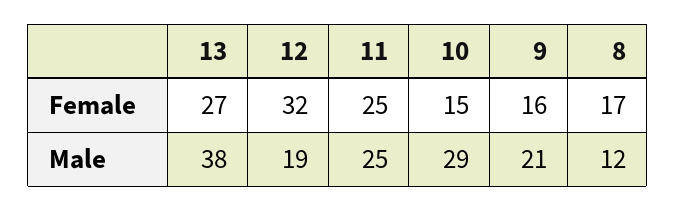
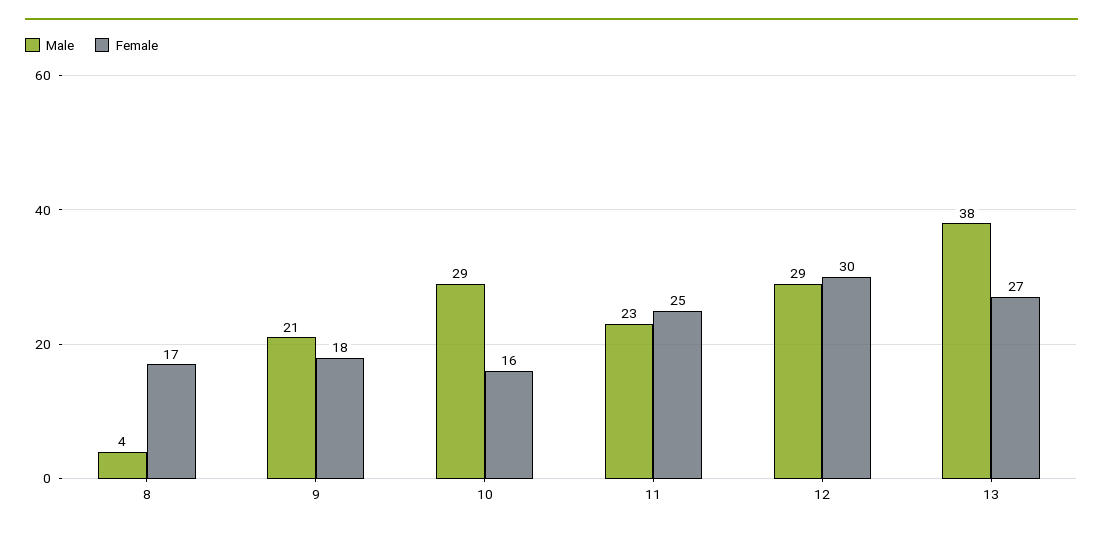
Female, 12: 32 -> 30
Female, 10: 15 -> 16
Female, 9: 16 -> 18
Male, 12: 19 -> 29
Male, 11: 25 -> 23
Male, 8: 12 -> 4

